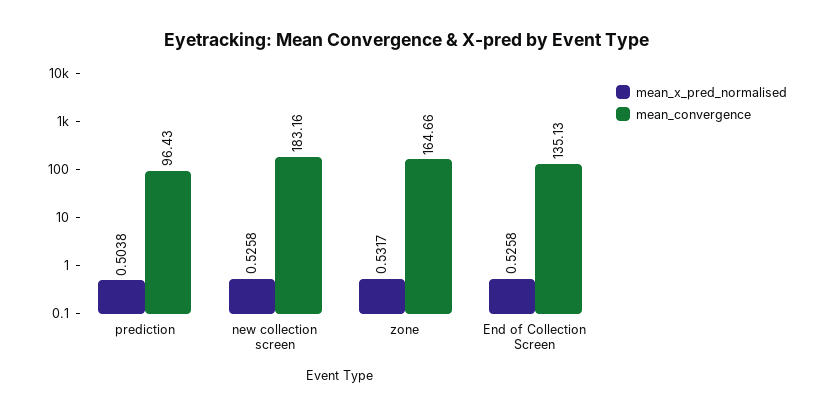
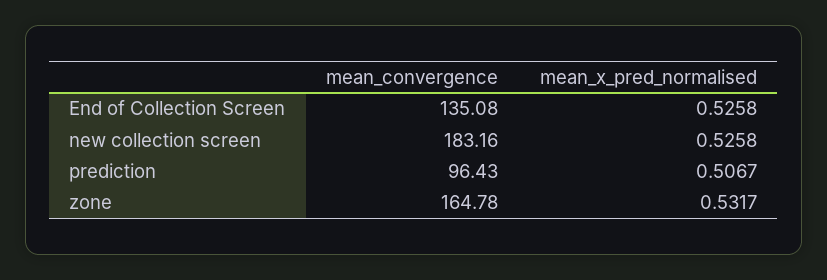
mean_x_pred_normalised, prediction: 0.5038 -> 0.5067
mean_convergence, zone: 164.66 -> 164.78
mean_convergence, End of Collection Screen: 135.13 -> 135.08

